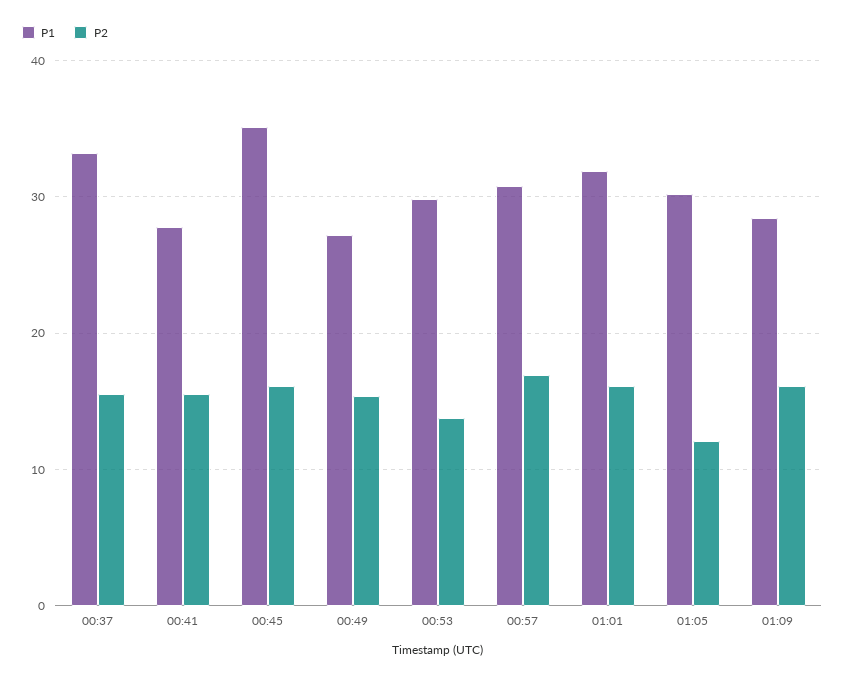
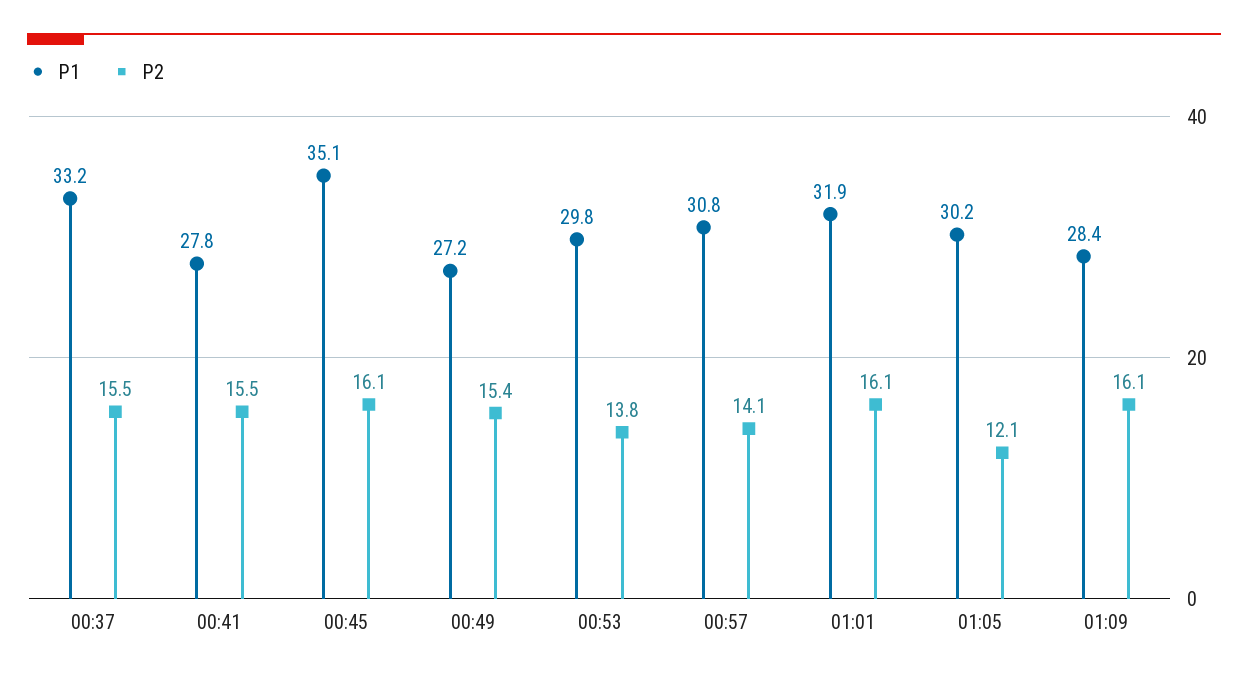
P2, 00:57: 17 -> 14.1

